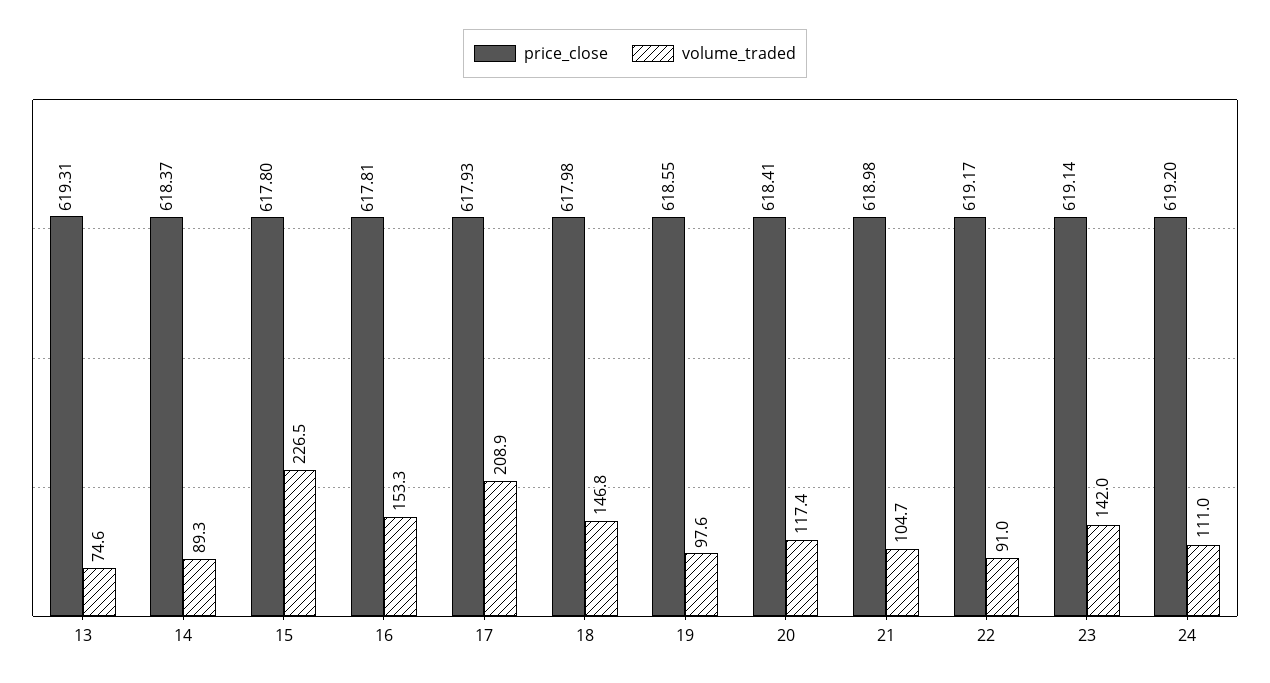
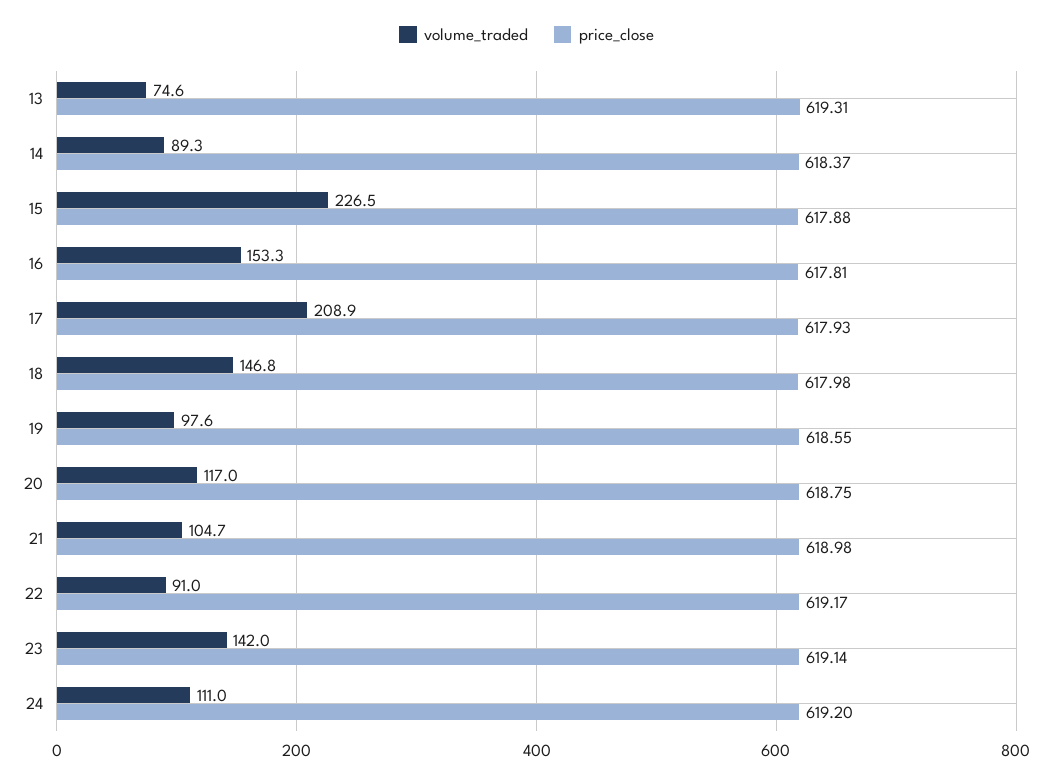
price_close, 15: 617.8 -> 617.88
price_close, 20: 618.41 -> 618.75
volume_traded, 20: 117.4 -> 117

